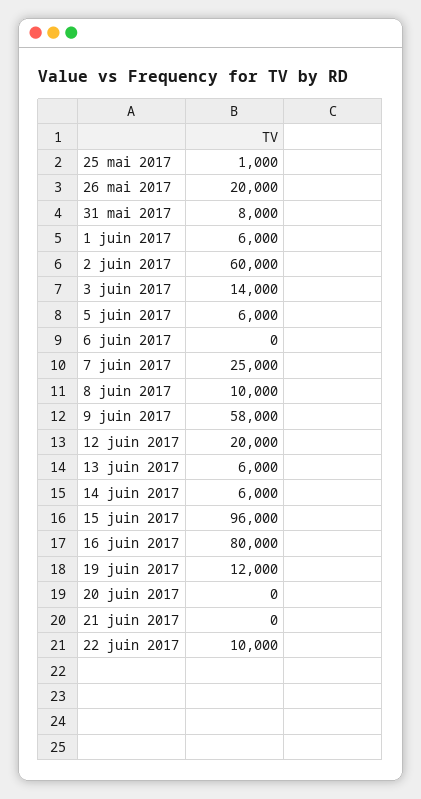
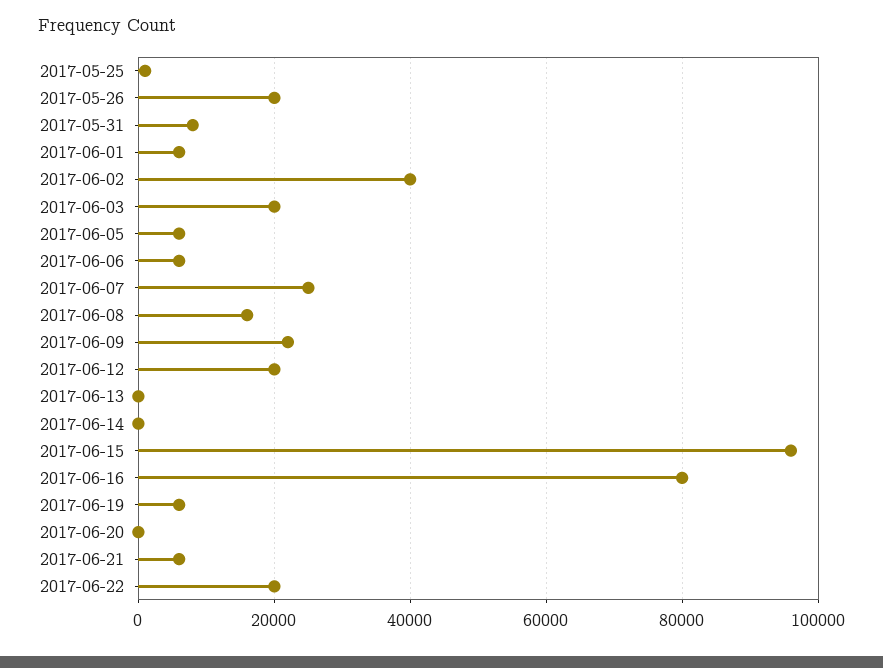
2 juin 2017: 60000 -> 40000
3 juin 2017: 14000 -> 20000
6 juin 2017: 0 -> 6000
8 juin 2017: 10000 -> 16000
9 juin 2017: 58000 -> 22000
13 juin 2017: 6000 -> 0
14 juin 2017: 6000 -> 0
19 juin 2017: 12000 -> 6000
21 juin 2017: 0 -> 6000
22 juin 2017: 10000 -> 20000

